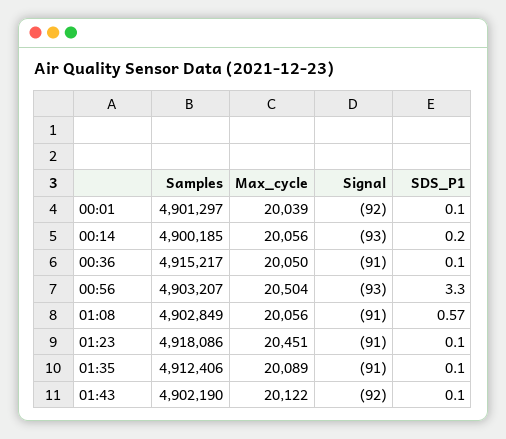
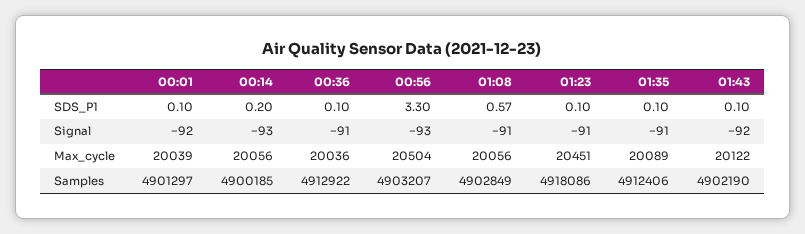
Samples, 00:36: 4915217 -> 4912922
Max_cycle, 00:36: 20050 -> 20036

